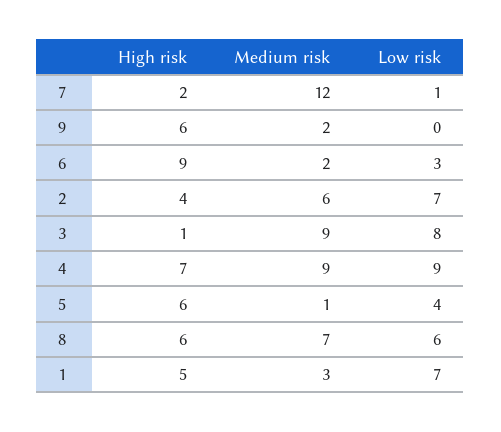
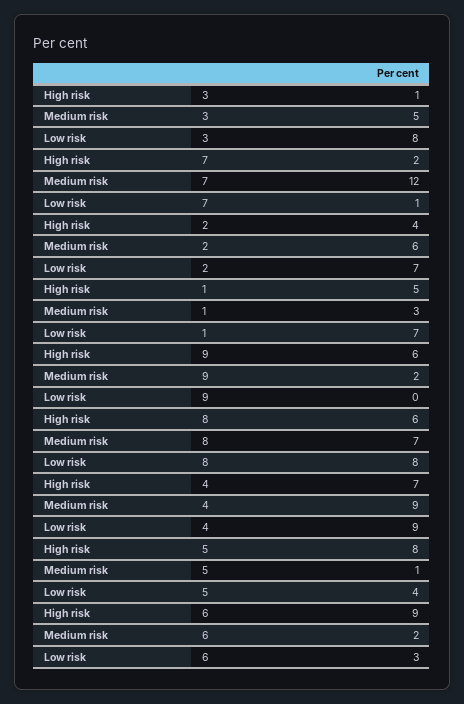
Medium risk, 3: 9 -> 5
High risk, 5: 6 -> 8
Low risk, 8: 6 -> 8

